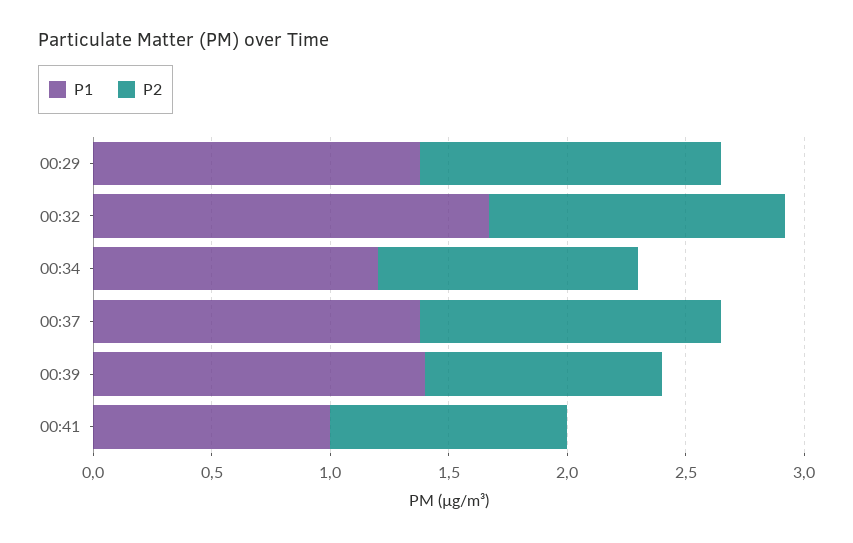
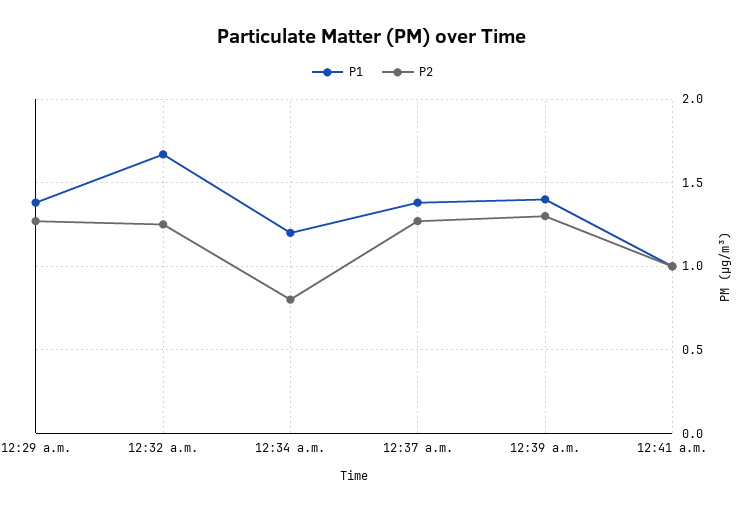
P2, 00:34: 1.1 -> 0.8
P2, 00:39: 1 -> 1.3

